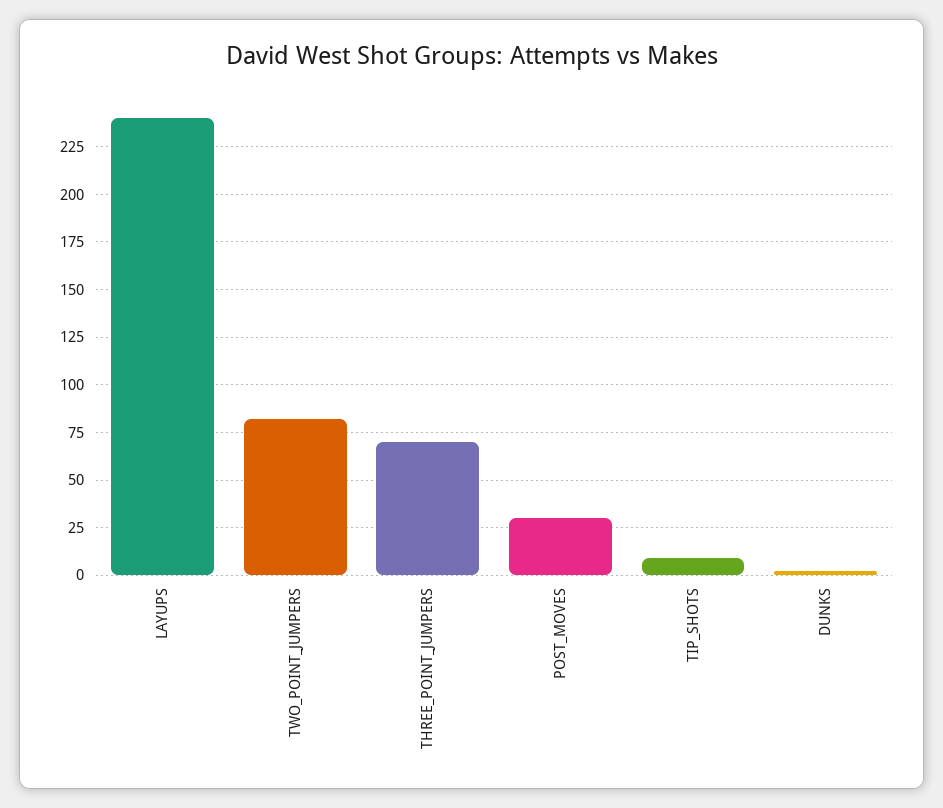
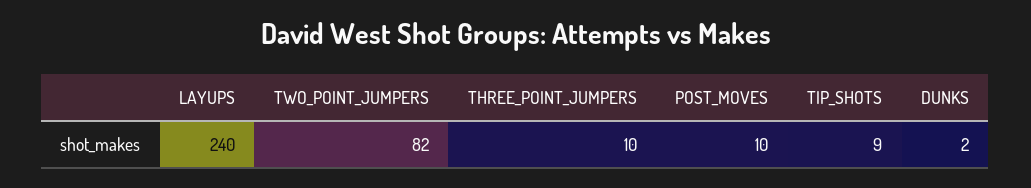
THREE_POINT_JUMPERS: 70 -> 10
POST_MOVES: 30 -> 10

